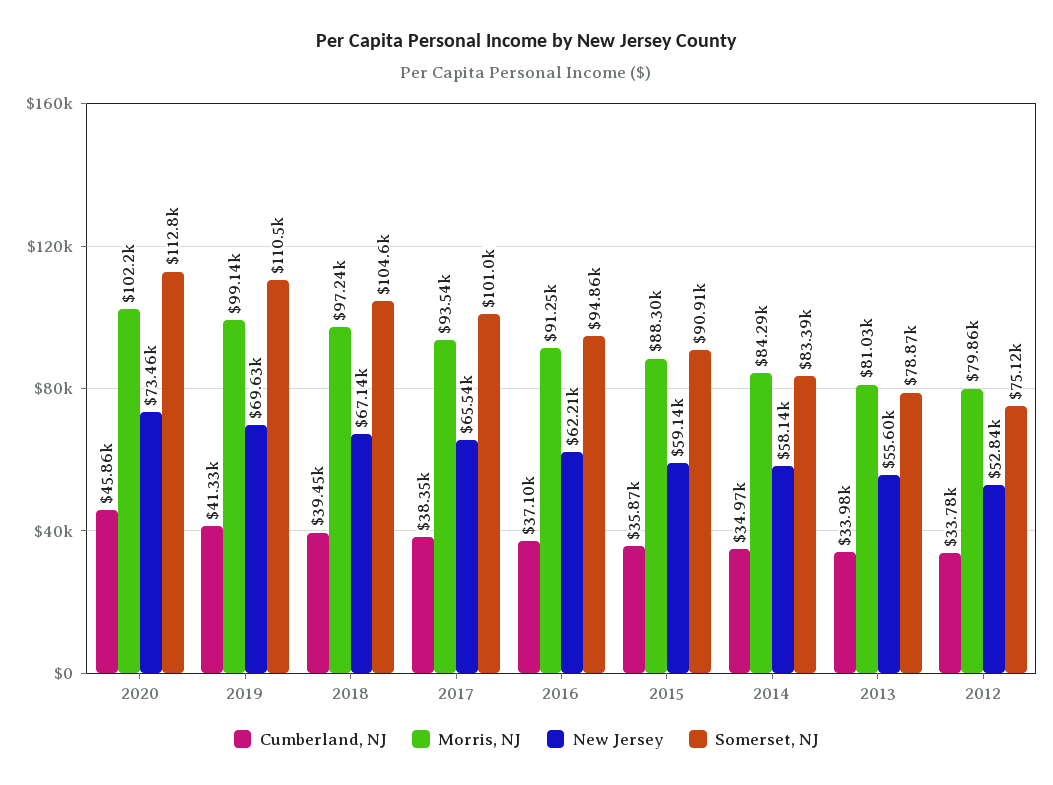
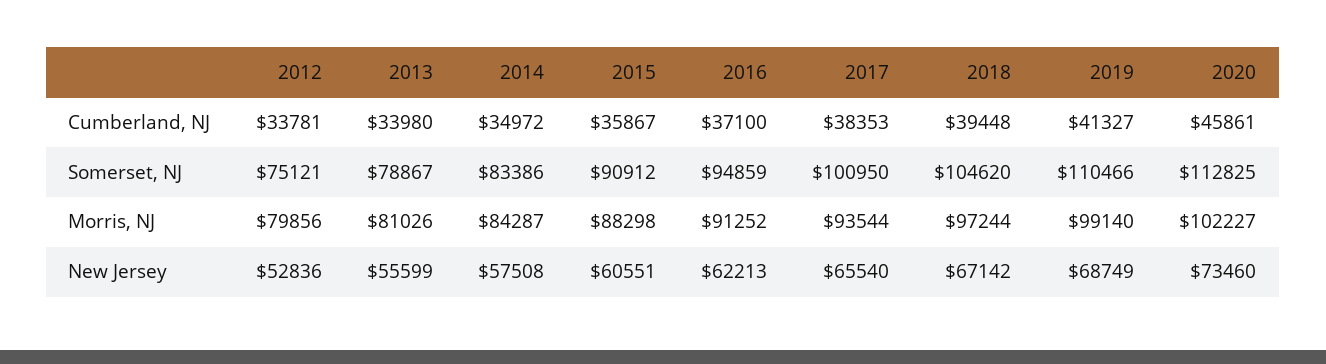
New Jersey, 2019: 69630 -> 68749
New Jersey, 2015: 59140 -> 60551
New Jersey, 2014: 58140 -> 57508

